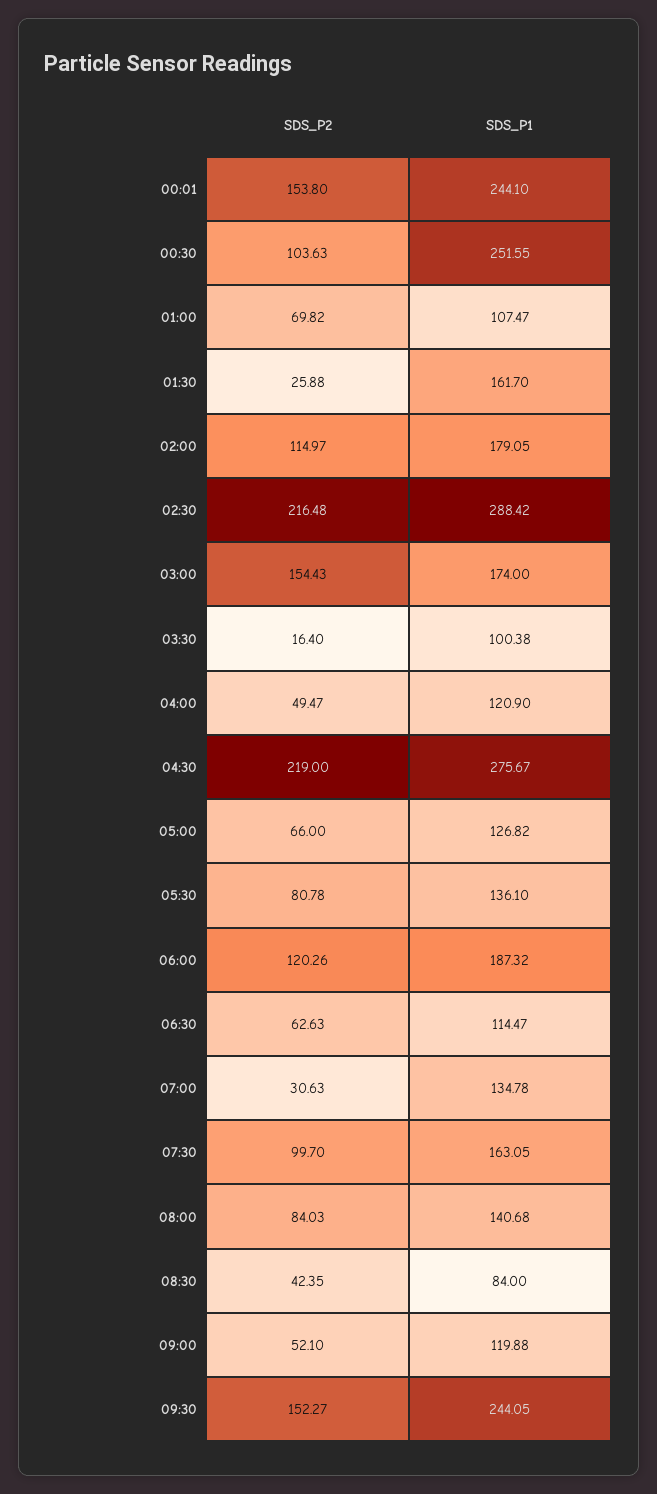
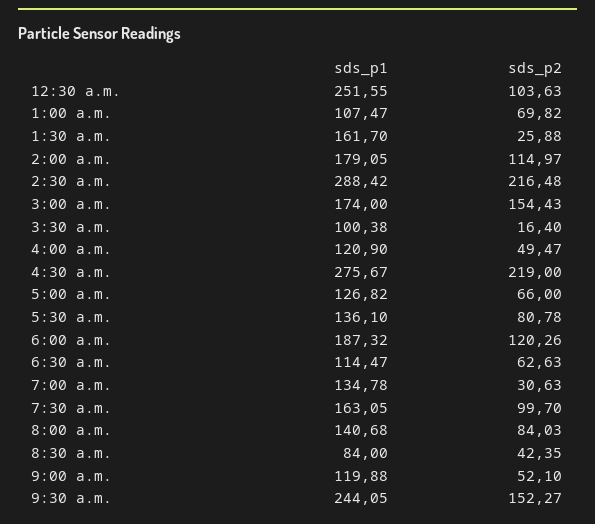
SDS_P2, 00:01: 153.8 -> none
SDS_P1, 00:01: 244.1 -> none

